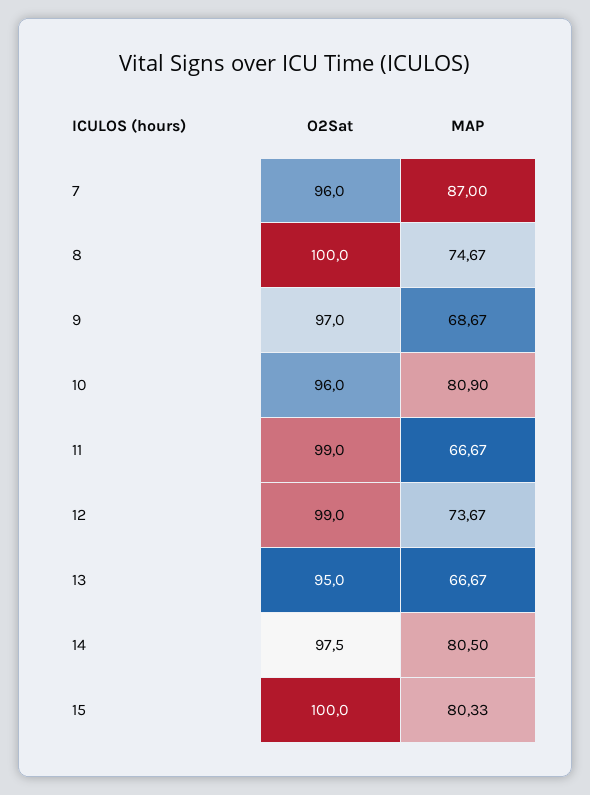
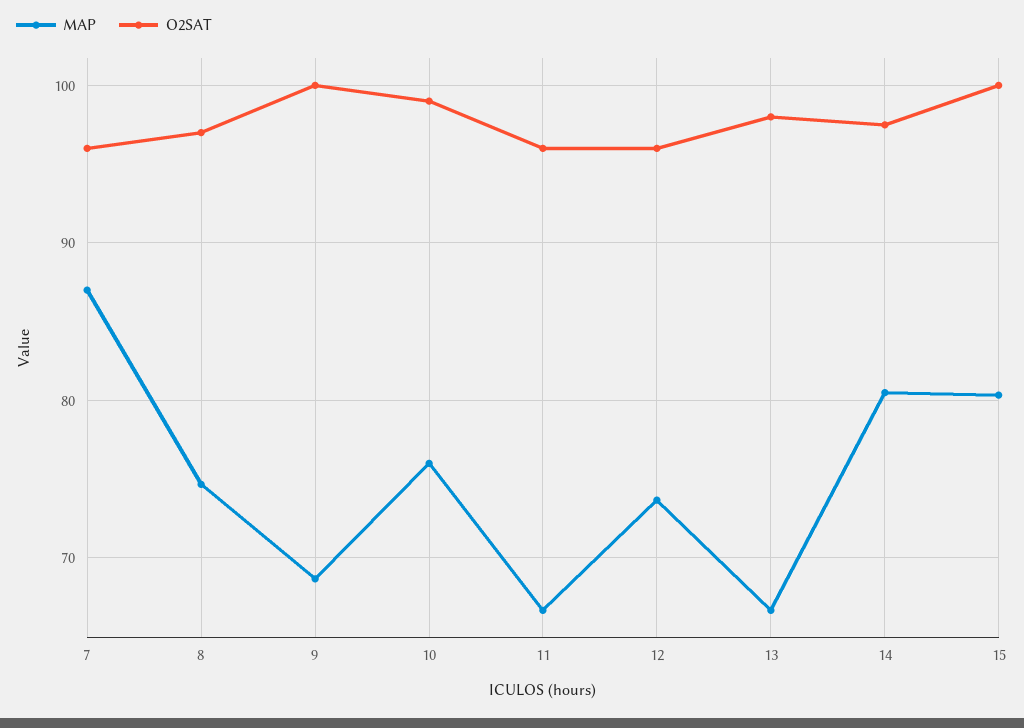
O2Sat, 8: 100 -> 97
O2Sat, 9: 97 -> 100
O2Sat, 10: 96 -> 99
MAP, 10: 80.9 -> 76
O2Sat, 11: 99 -> 96
O2Sat, 12: 99 -> 96
O2Sat, 13: 95 -> 98

